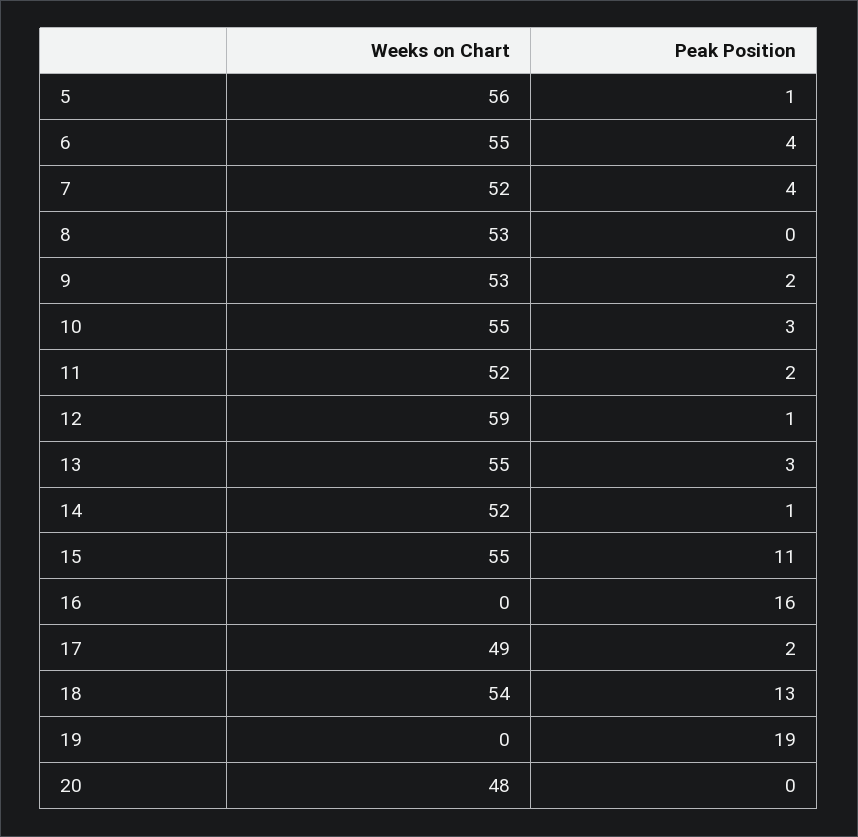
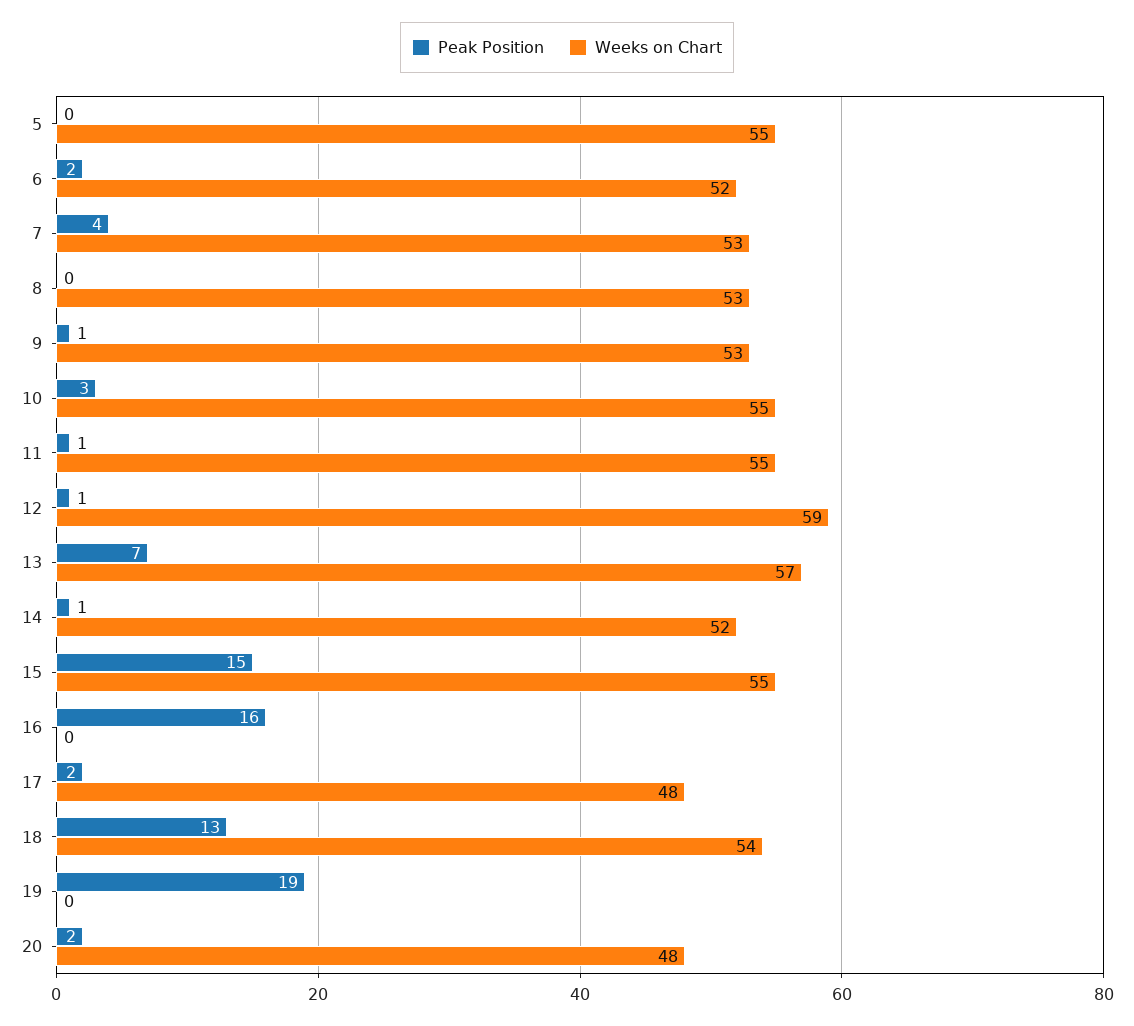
Weeks on Chart, 5: 56 -> 55
Peak Position, 5: 1 -> 0
Weeks on Chart, 6: 55 -> 52
Peak Position, 6: 4 -> 2
Weeks on Chart, 7: 52 -> 53
Peak Position, 9: 2 -> 1
Weeks on Chart, 11: 52 -> 55
Peak Position, 11: 2 -> 1
Weeks on Chart, 13: 55 -> 57
Peak Position, 13: 3 -> 7
Peak Position, 15: 11 -> 15
Weeks on Chart, 17: 49 -> 48
Peak Position, 20: 0 -> 2

